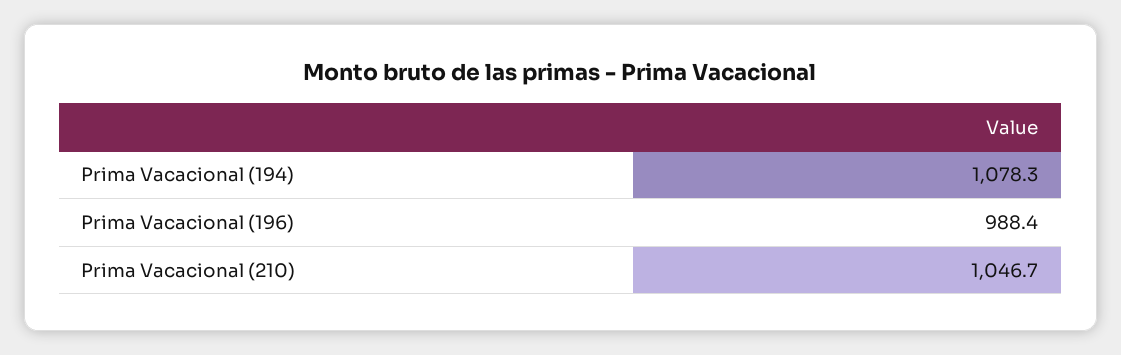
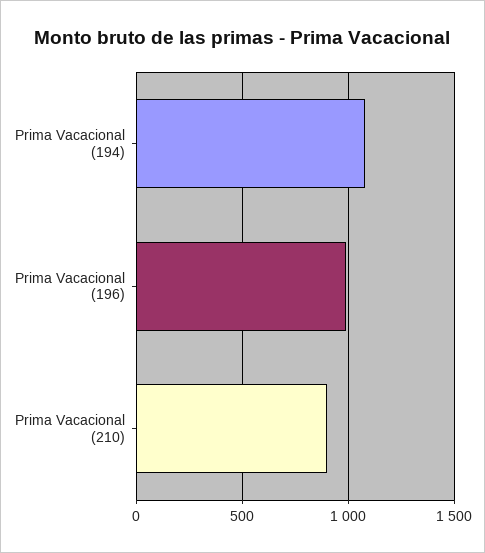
Prima Vacacional (210): 1046.7 -> 900

